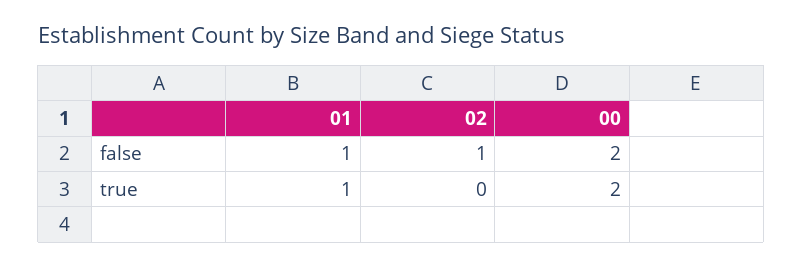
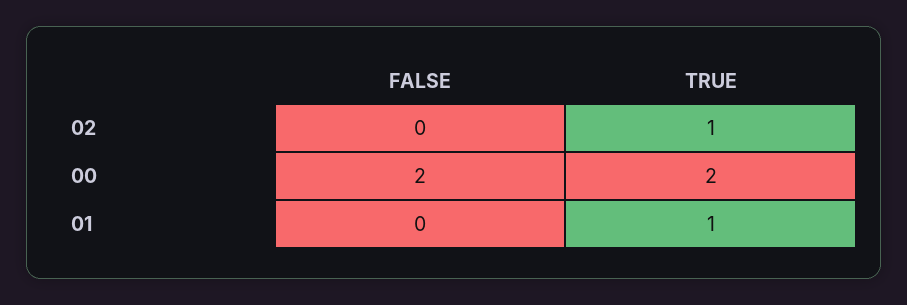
01, false: 1 -> 0
02, false: 1 -> 0
02, true: 0 -> 1

